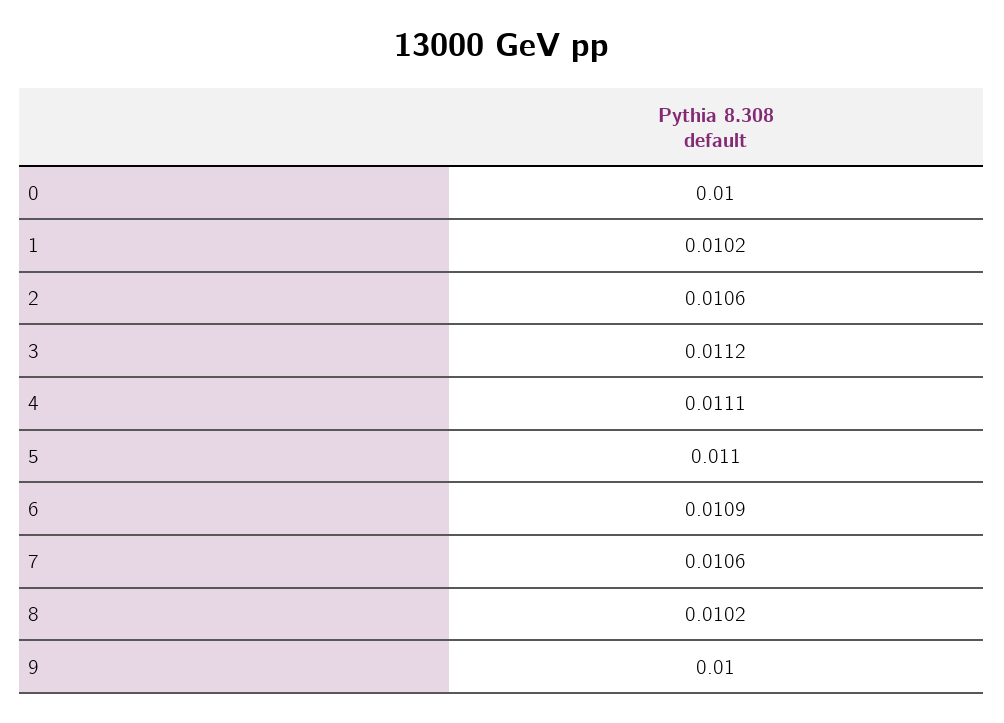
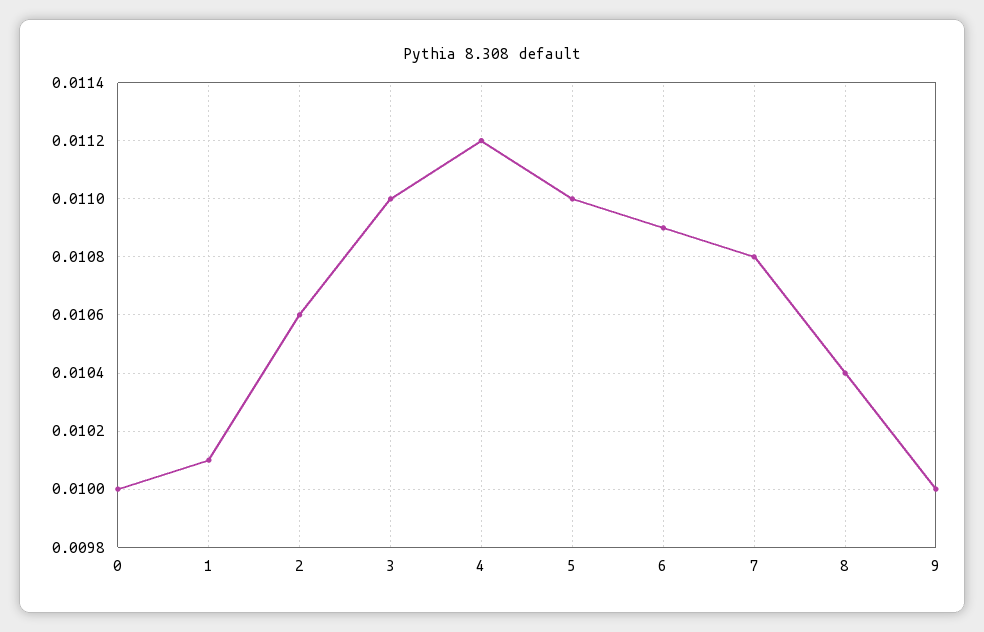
1: 0.0102 -> 0.0101
3: 0.0112 -> 0.011
4: 0.0111 -> 0.0112
7: 0.0106 -> 0.0108
8: 0.0102 -> 0.0104

